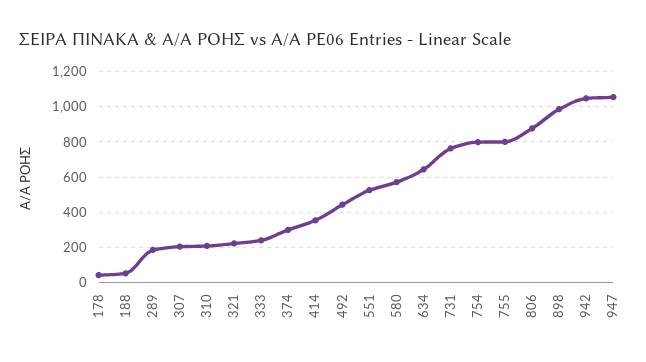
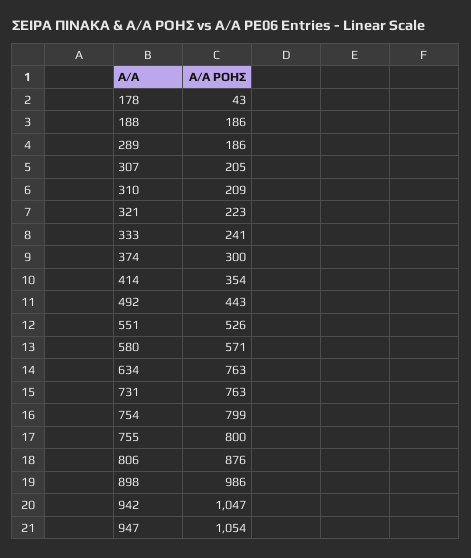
188: 50 -> 186
634: 650 -> 763

